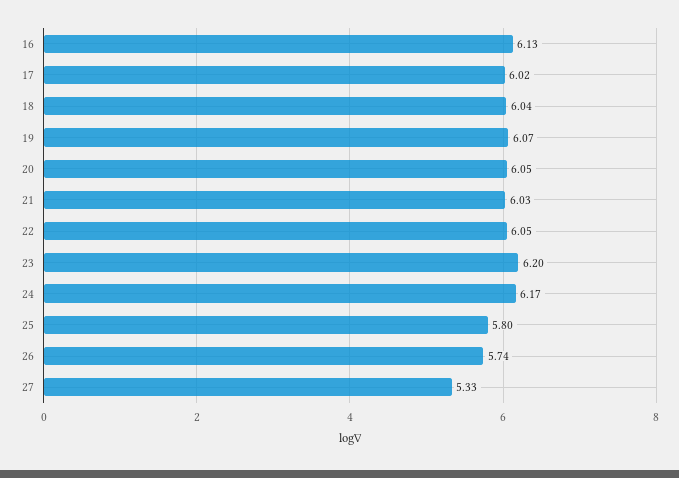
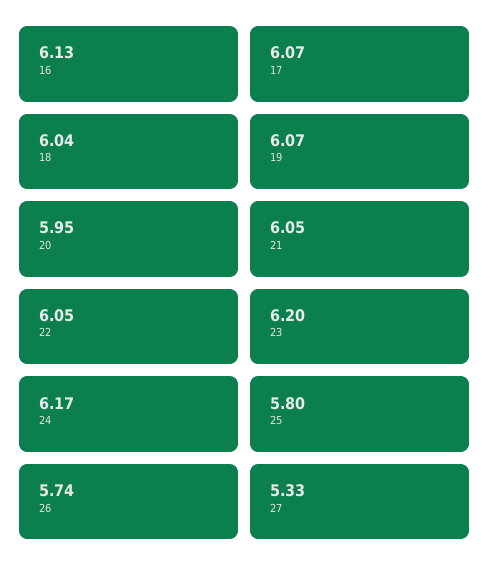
17: 6.02 -> 6.07
20: 6.05 -> 5.95
21: 6.03 -> 6.05

